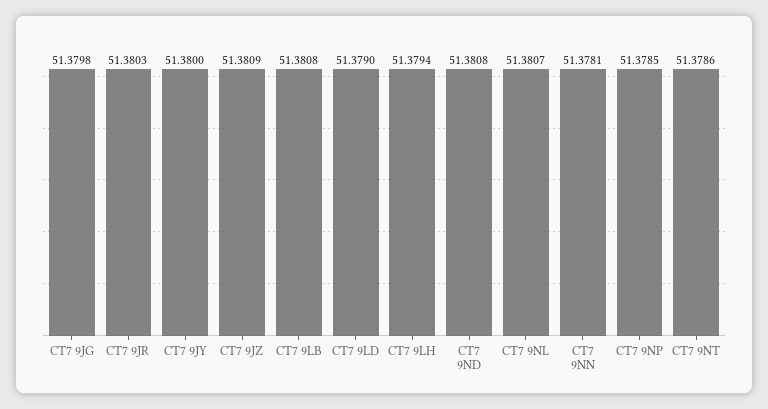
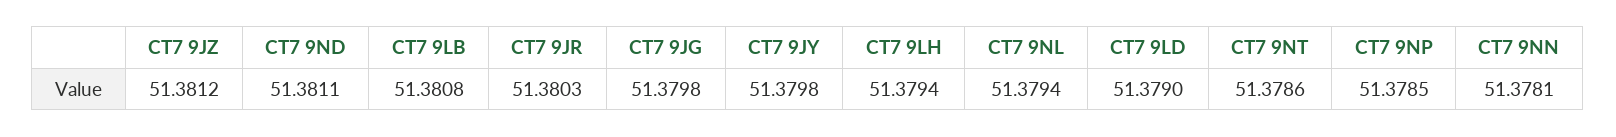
CT7 9JY: 51.38 -> 51.3798
CT7 9JZ: 51.3809 -> 51.3812
CT7 9ND: 51.3808 -> 51.3811
CT7 9NL: 51.3807 -> 51.3794

